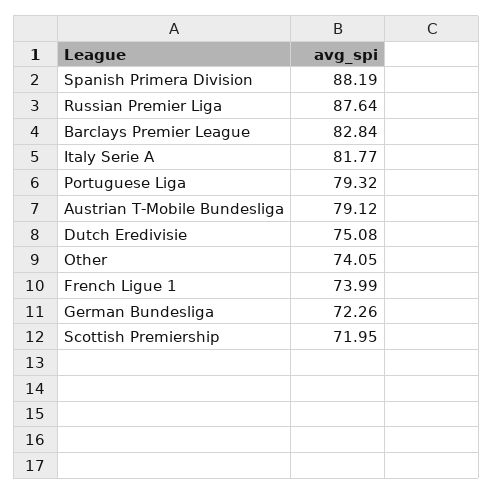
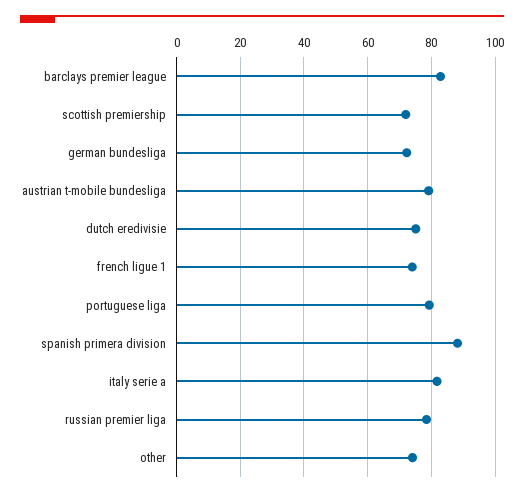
Russian Premier Liga: 87.64 -> 78

